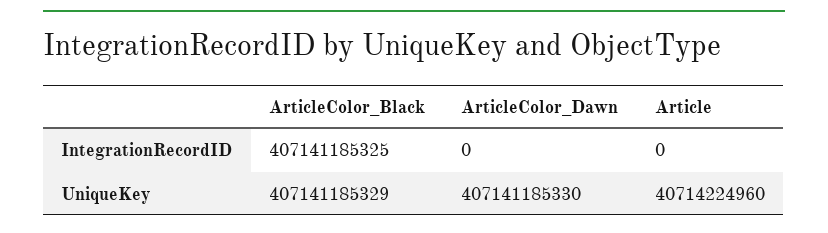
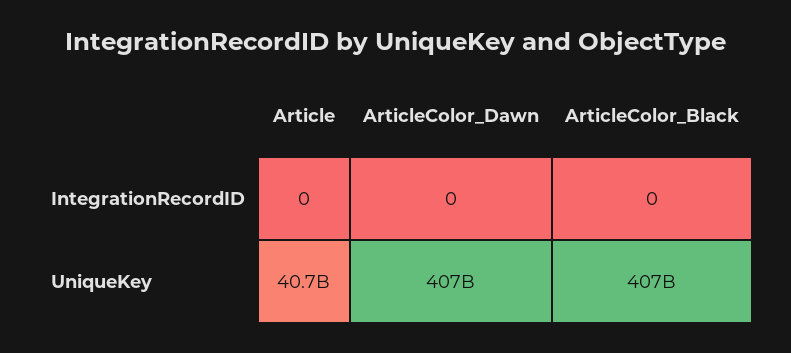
ArticleColor_Black, IntegrationRecordID: 407141185325 -> 0

